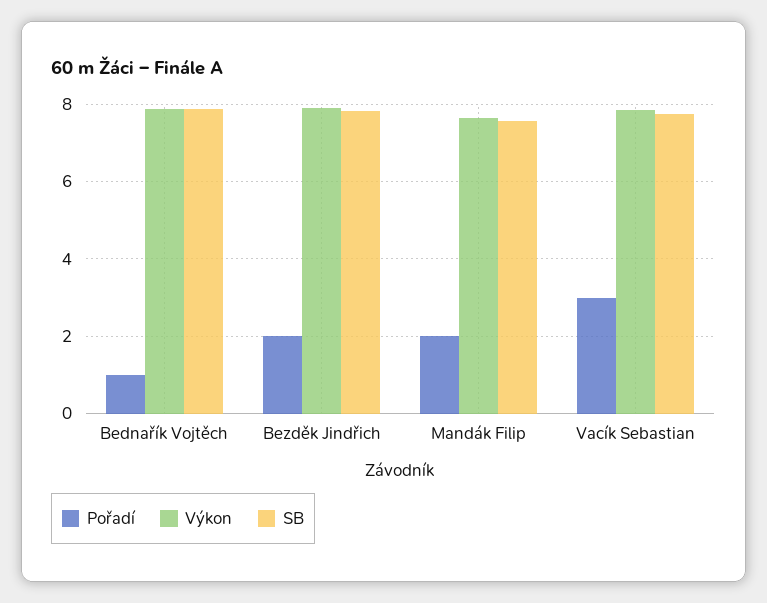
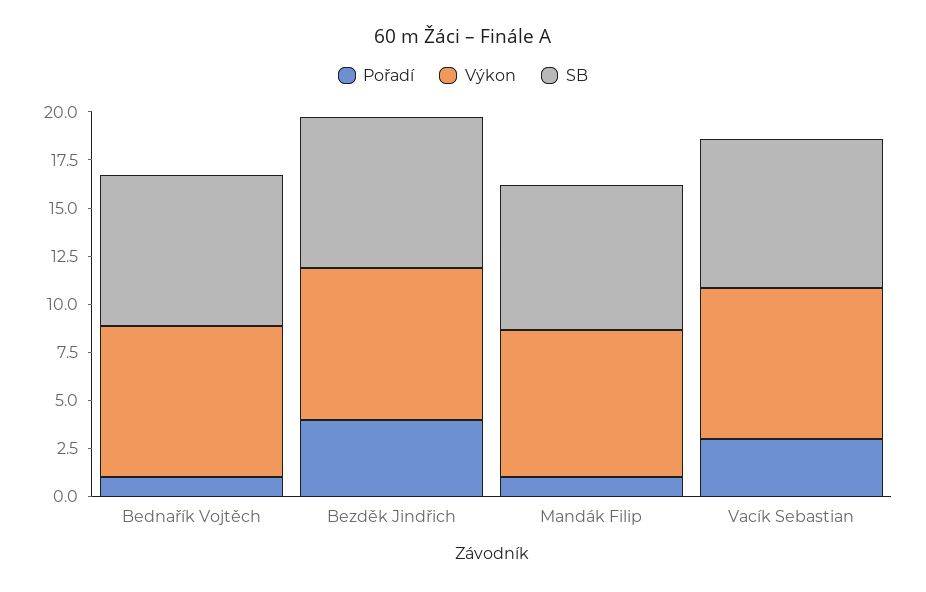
Pořadí, Bezděk Jindřich: 2 -> 4
Pořadí, Mandák Filip: 2 -> 1

